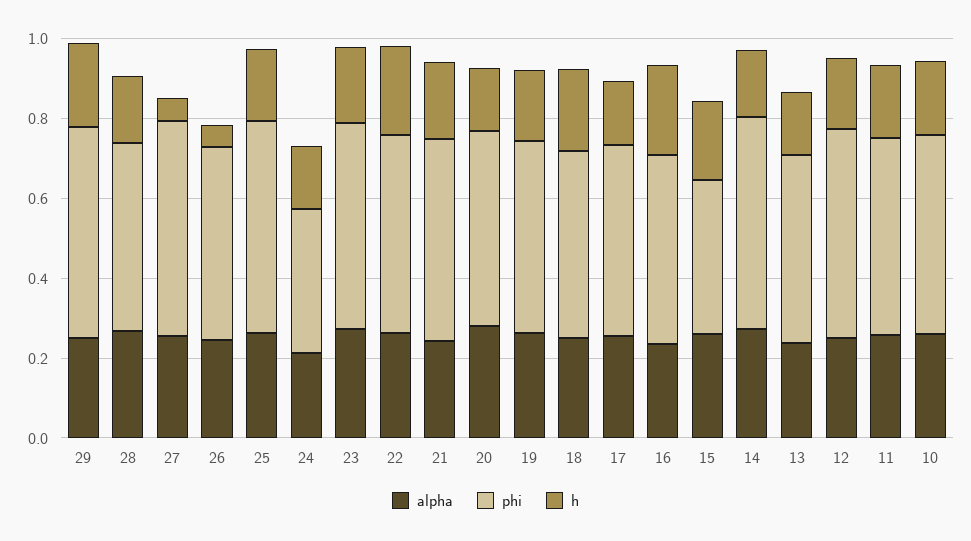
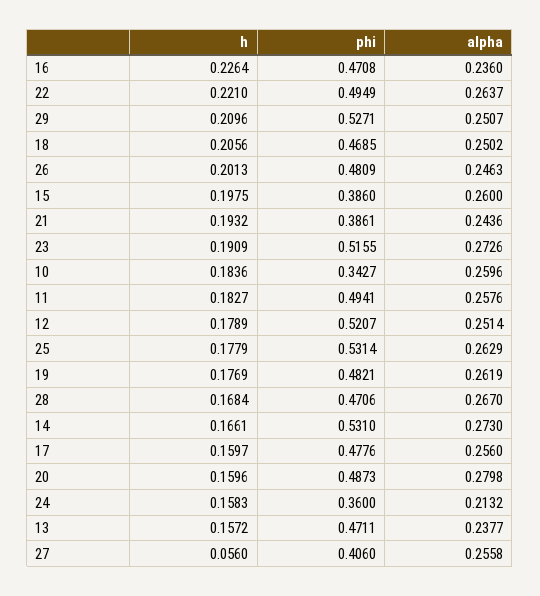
phi, 27: 0.55 -> 0.406
h, 26: 0.05 -> 0.2013
phi, 21: 0.5 -> 0.3861
phi, 10: 0.5 -> 0.3427

